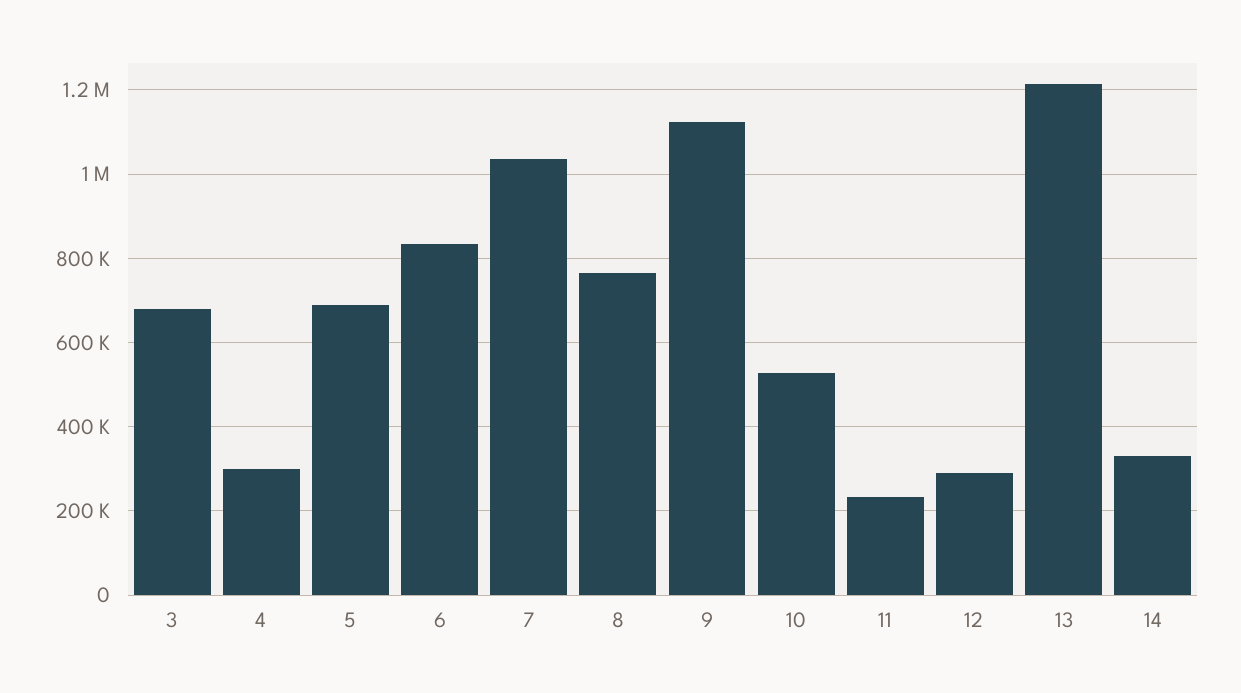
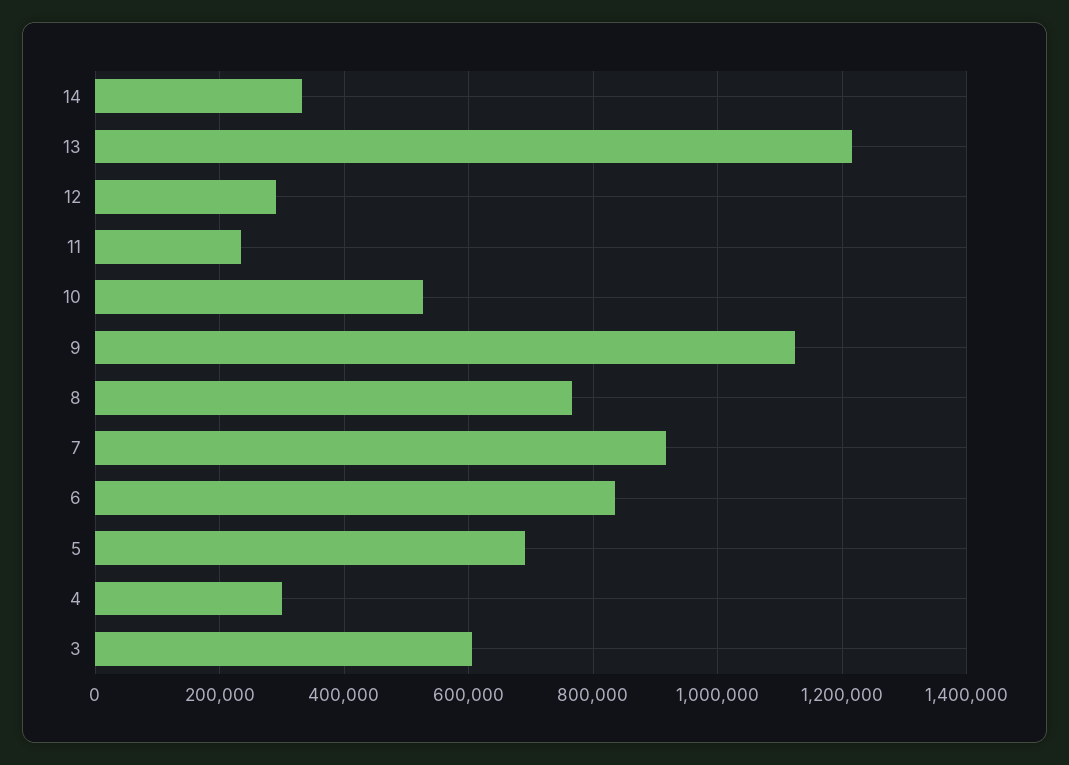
3: 680000 -> 600000
7: 1040000 -> 920000

